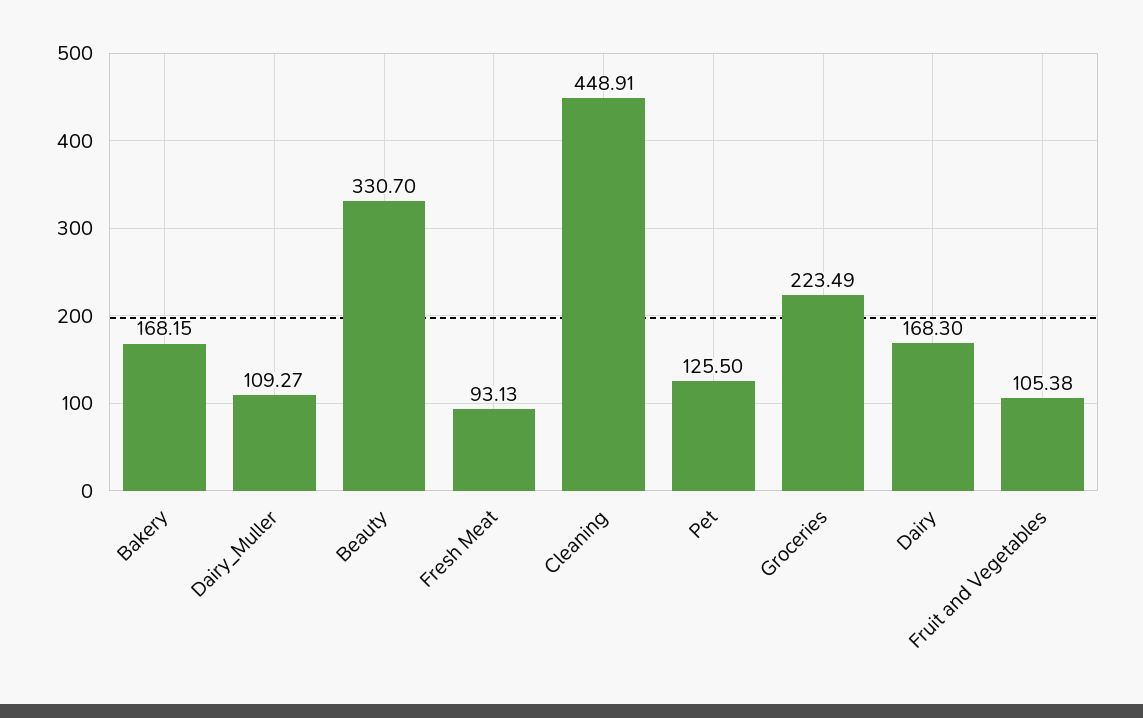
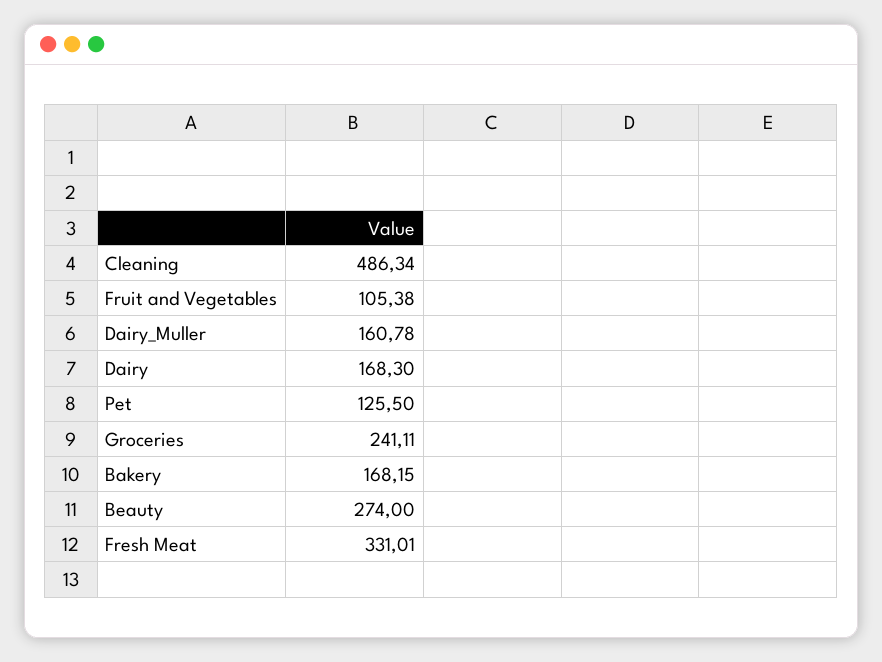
Dairy_Muller: 109.27 -> 160.78
Beauty: 330.7 -> 274
Fresh Meat: 93.13 -> 331.01
Cleaning: 448.91 -> 486.34
Groceries: 223.49 -> 241.11

